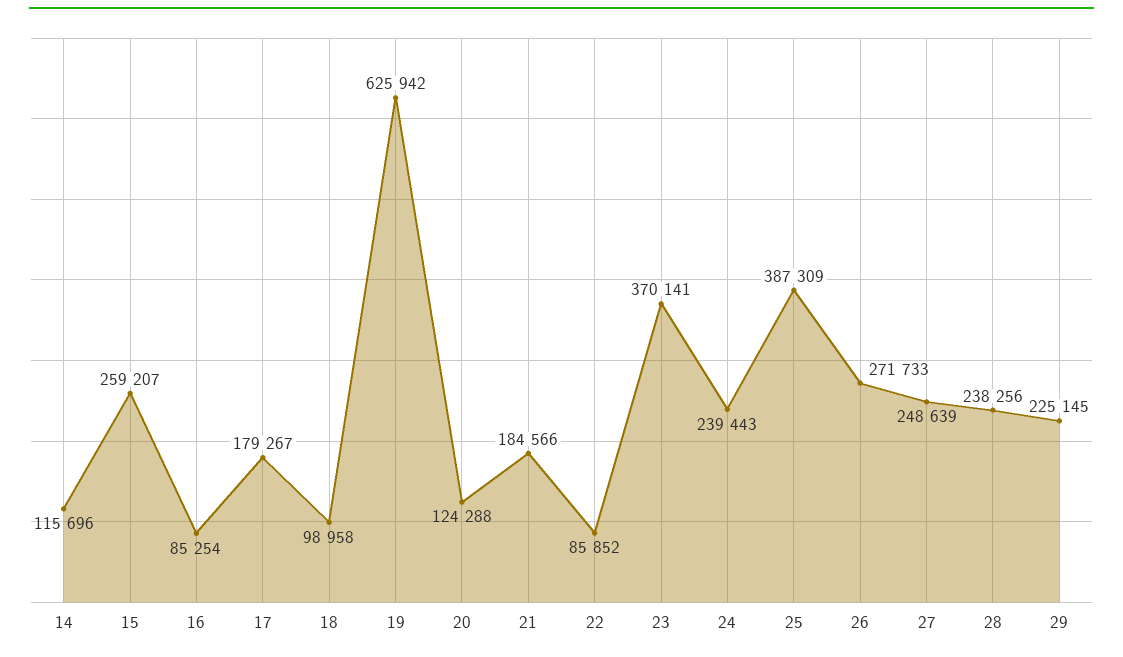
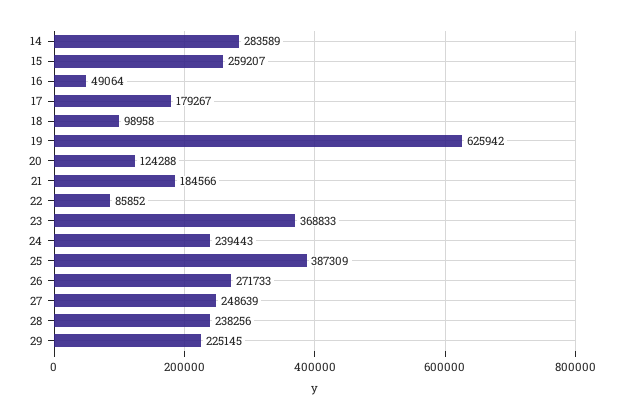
14: 115696 -> 283589
16: 85254 -> 49064
23: 370141 -> 368833

